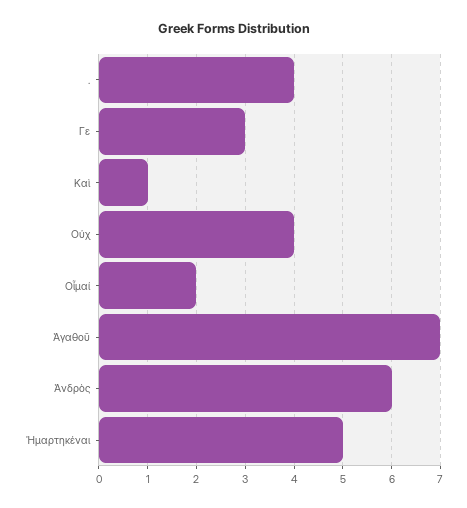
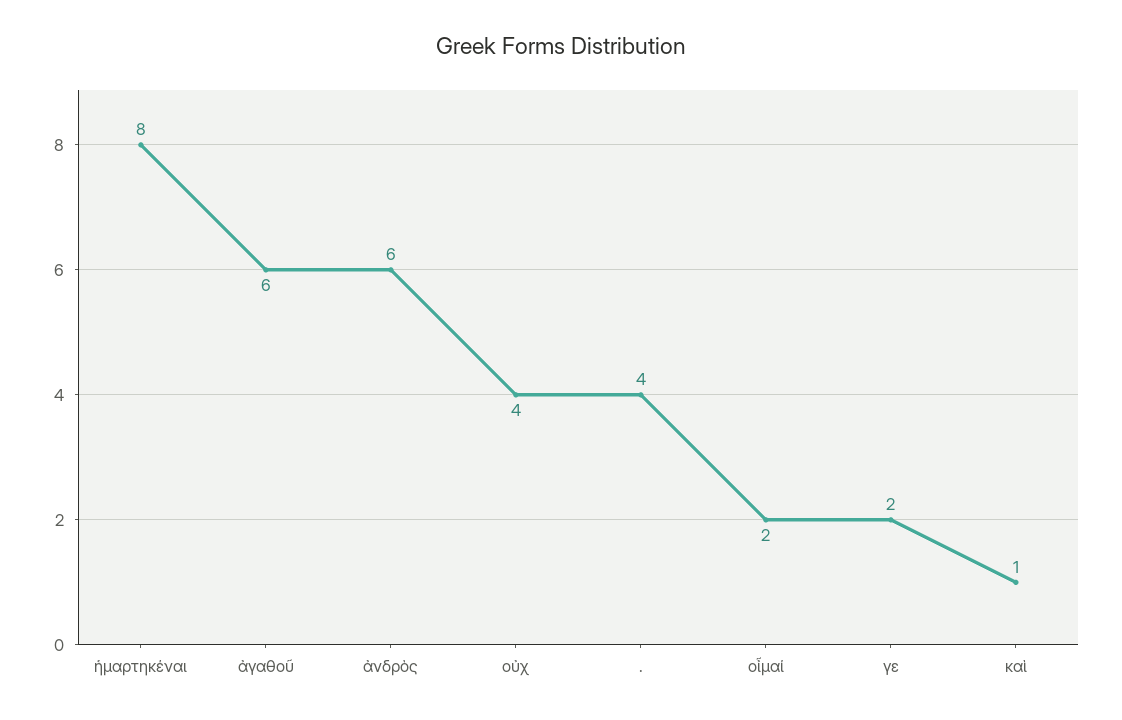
Γε: 3 -> 2
Ἀγαθοῦ: 7 -> 6
Ἡμαρτηκέναι: 5 -> 8

